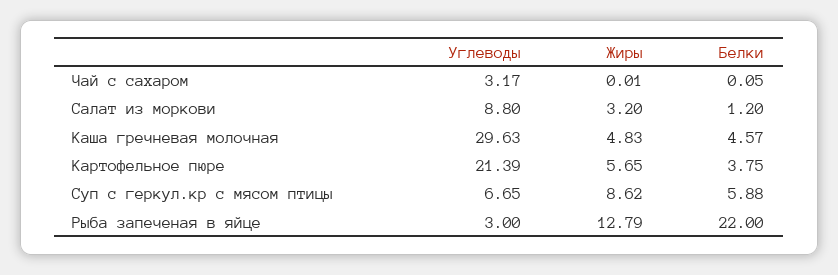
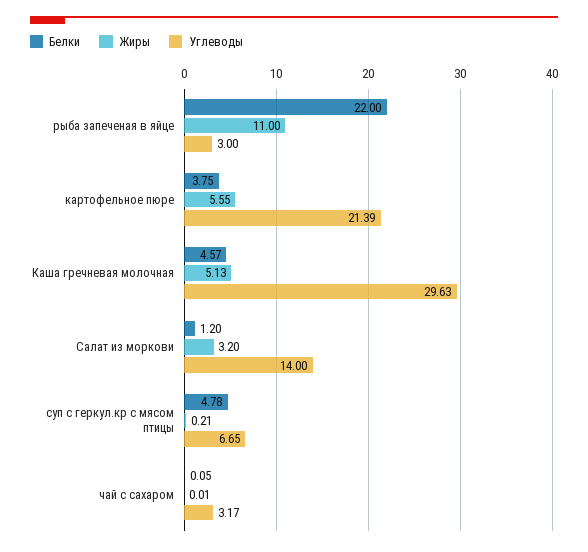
Углеводы, Салат из моркови: 8.8 -> 14
Жиры, Каша гречневая молочная: 4.83 -> 5.13
Жиры, Картофельное пюре: 5.65 -> 5.55
Жиры, Суп с геркул.кр с мясом птицы: 8.62 -> 0.21
Белки, Суп с геркул.кр с мясом птицы: 5.88 -> 4.78
Жиры, Рыба запеченая в яйце: 12.79 -> 11

